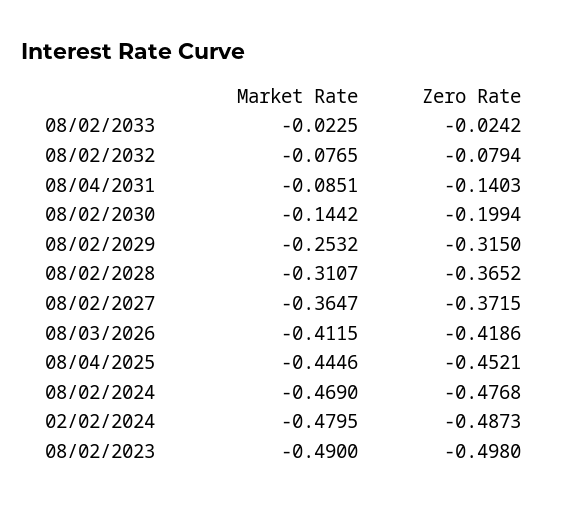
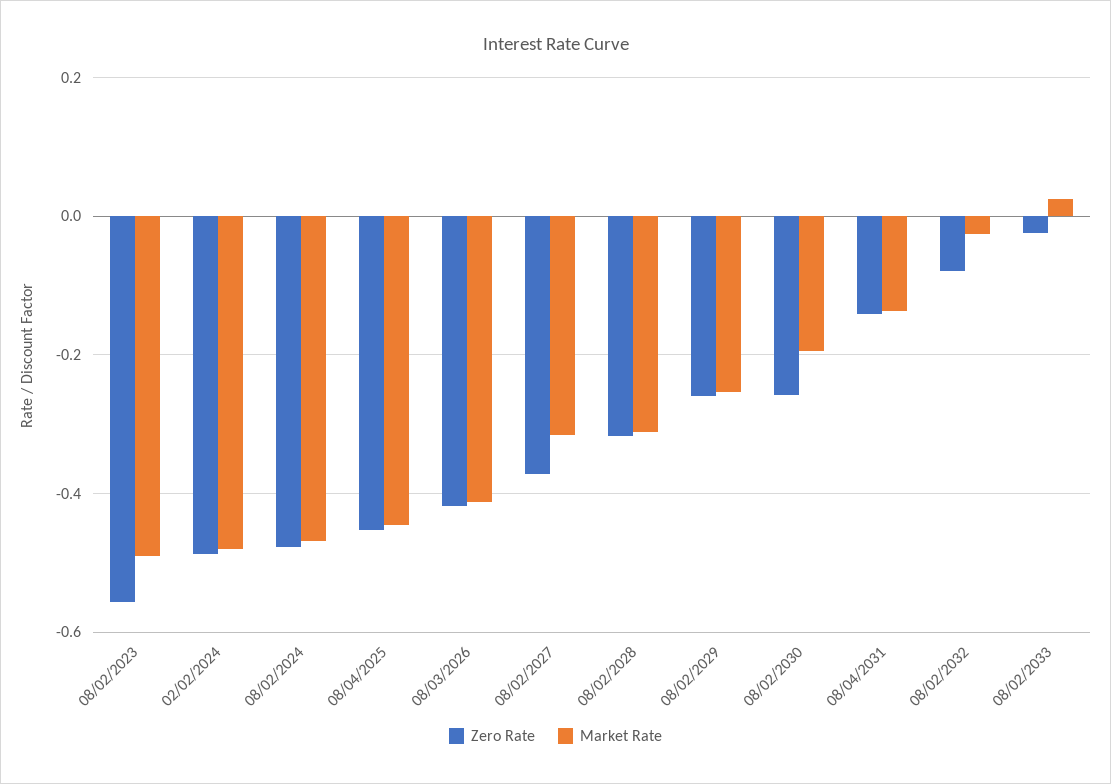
Market Rate, 08/02/2033: -0.0225 -> 0.02
Market Rate, 08/02/2032: -0.0765 -> -0.02
Market Rate, 08/04/2031: -0.0851 -> -0.14
Market Rate, 08/02/2030: -0.1442 -> -0.2
Zero Rate, 08/02/2030: -0.1994 -> -0.26
Zero Rate, 08/02/2029: -0.315 -> -0.26
Zero Rate, 08/02/2028: -0.3652 -> -0.32
Market Rate, 08/02/2027: -0.3647 -> -0.32
Zero Rate, 08/02/2023: -0.498 -> -0.56

